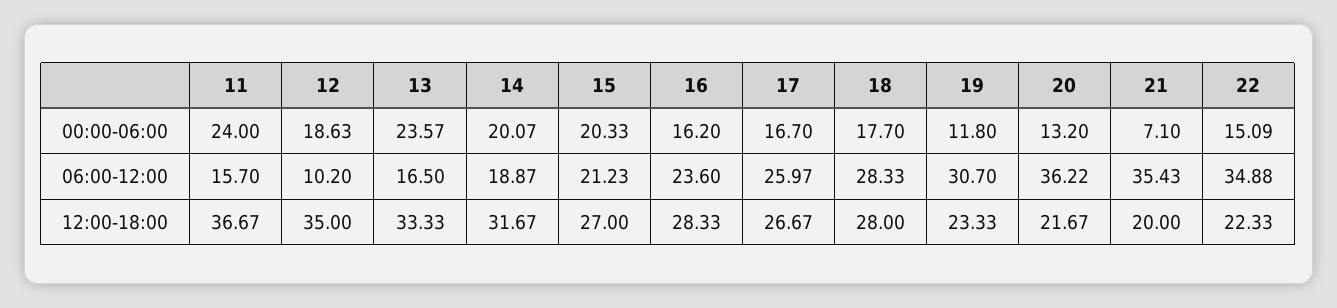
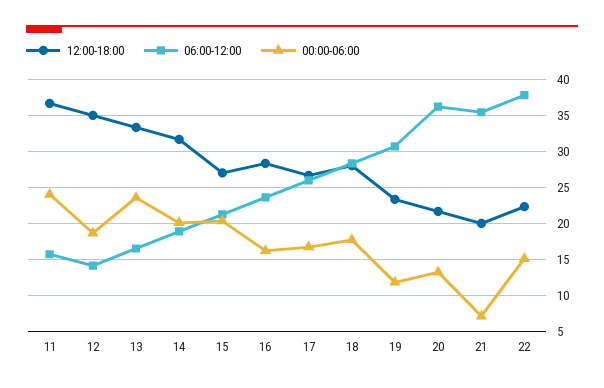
06:00-12:00, 12: 10.2 -> 14
06:00-12:00, 22: 34.88 -> 38

